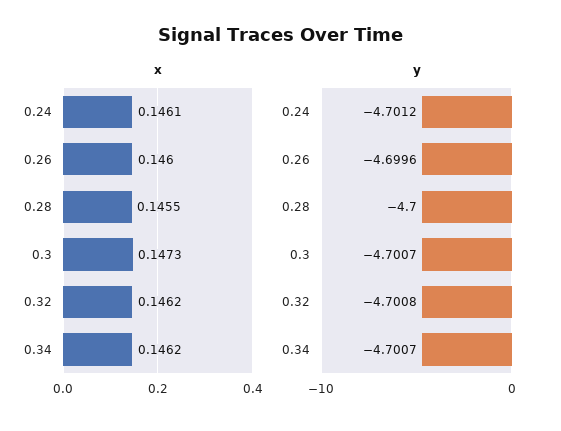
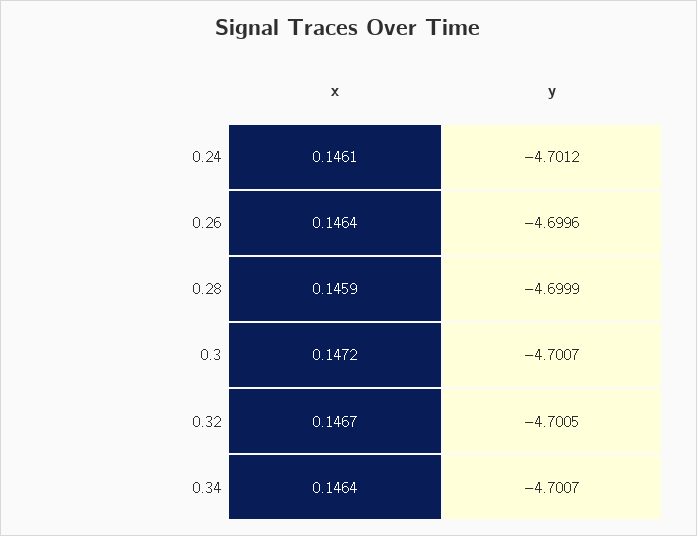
x, 0.26: 0.146 -> 0.1464
x, 0.28: 0.1455 -> 0.1459
x, 0.3: 0.1473 -> 0.1472
x, 0.32: 0.1462 -> 0.1467
x, 0.34: 0.1462 -> 0.1464
y, 0.28: -4.7 -> -4.6999
y, 0.32: -4.7008 -> -4.7005

